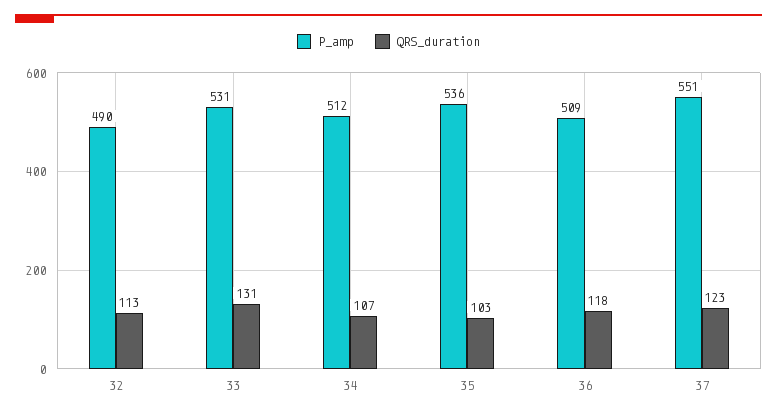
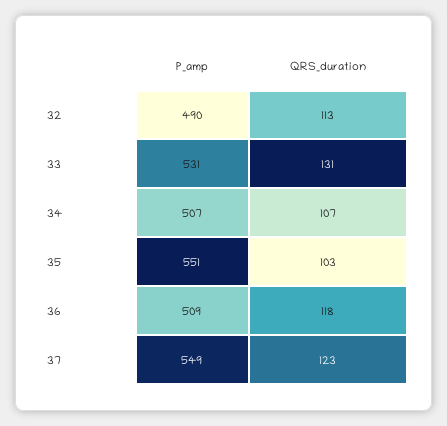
P_amp, 34: 512 -> 507
P_amp, 35: 536 -> 551
P_amp, 37: 551 -> 549

